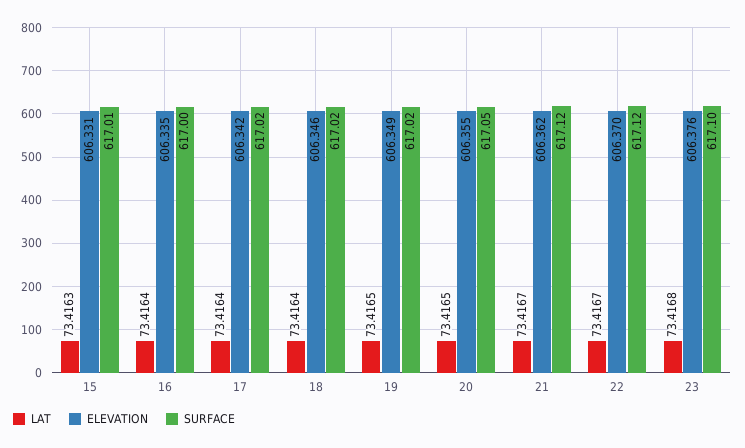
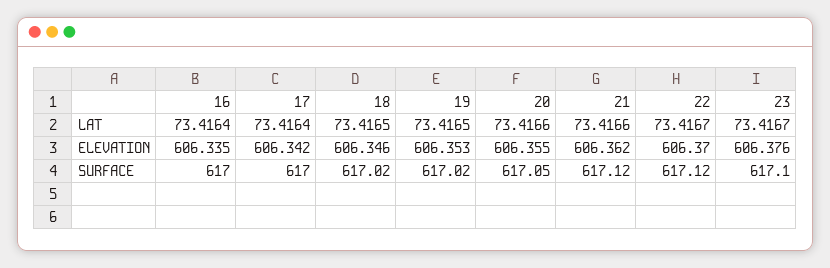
LAT, 15: 73.4163 -> none
ELEVATION, 15: 606.331 -> none
SURFACE, 15: 617.01 -> none
SURFACE, 17: 617.02 -> 617
LAT, 18: 73.4164 -> 73.4165
ELEVATION, 19: 606.349 -> 606.353
LAT, 20: 73.4165 -> 73.4166
LAT, 21: 73.4167 -> 73.4166
LAT, 23: 73.4168 -> 73.4167

